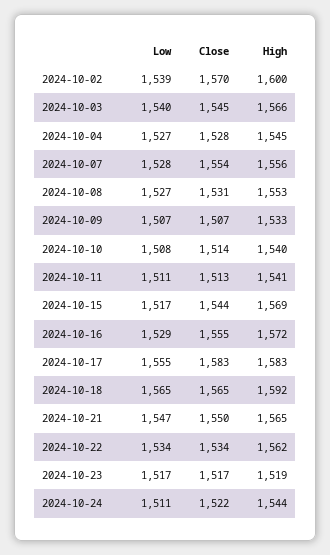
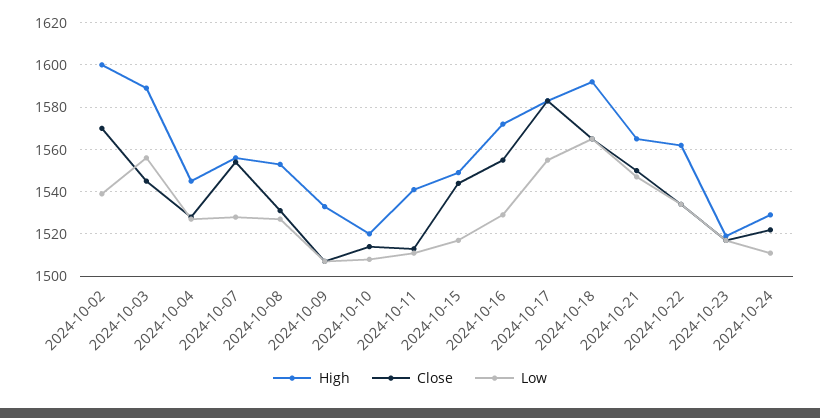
Low, 2024-10-03: 1540 -> 1555
High, 2024-10-03: 1566 -> 1590
High, 2024-10-10: 1540 -> 1520
High, 2024-10-15: 1569 -> 1550
High, 2024-10-24: 1544 -> 1530

